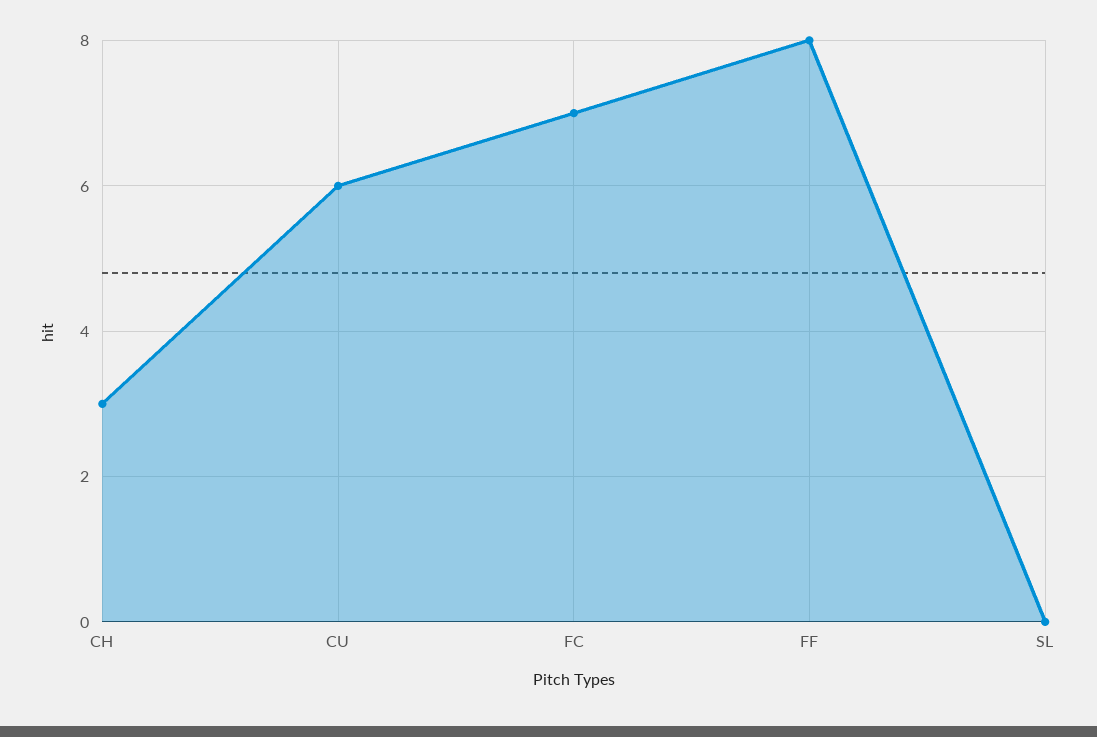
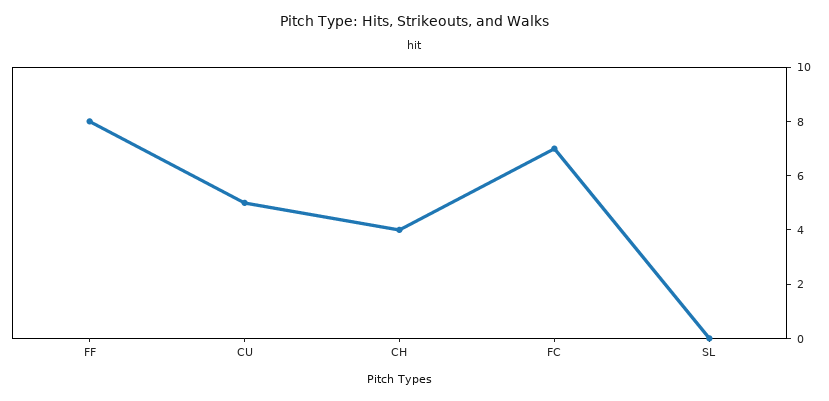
CH: 3 -> 4
CU: 6 -> 5

